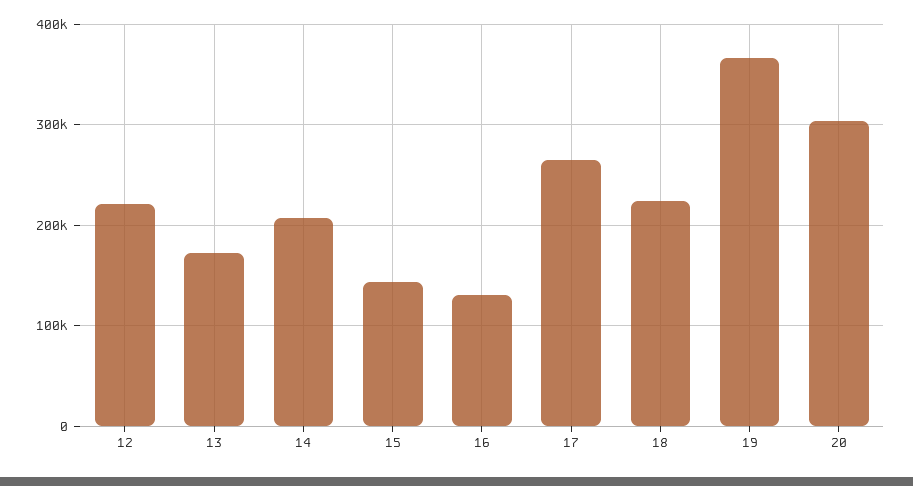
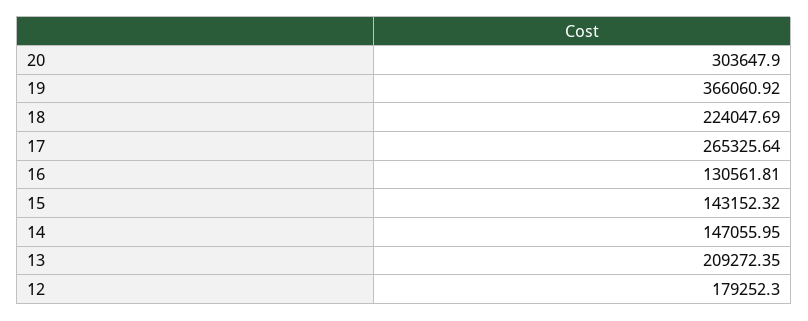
12: 220000 -> 179252.3
13: 170000 -> 209272.35
14: 210000 -> 147055.95

